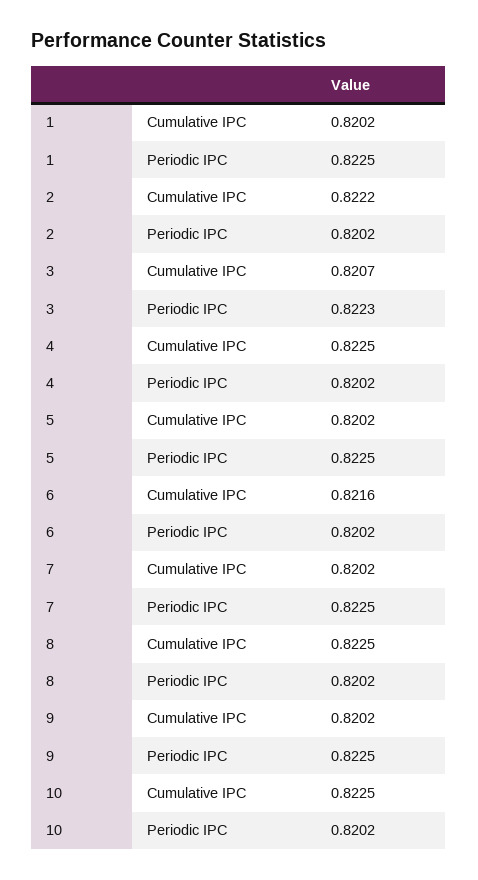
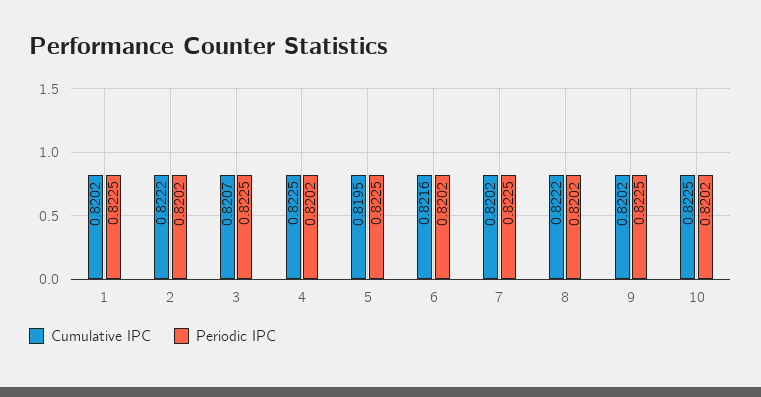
Periodic IPC, 3: 0.8223 -> 0.8225
Cumulative IPC, 5: 0.8202 -> 0.8195
Cumulative IPC, 8: 0.8225 -> 0.8222

